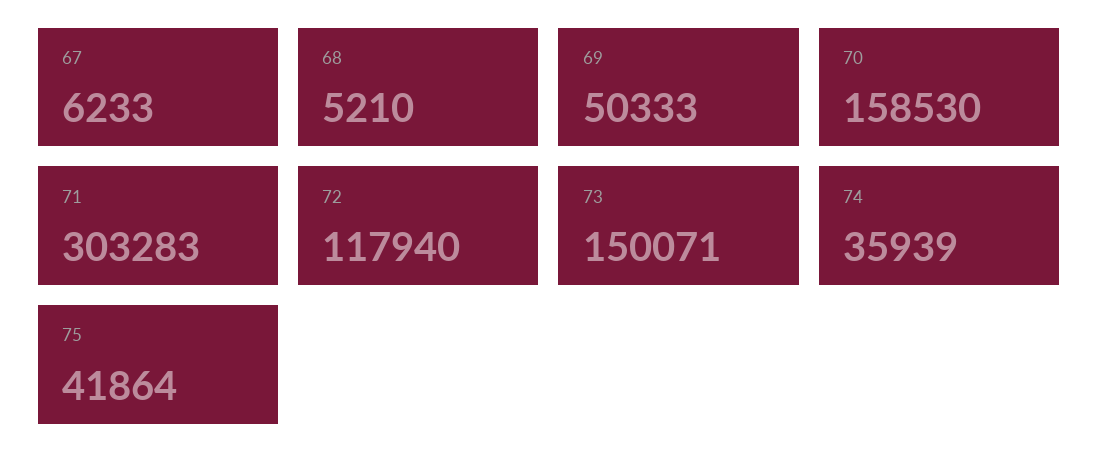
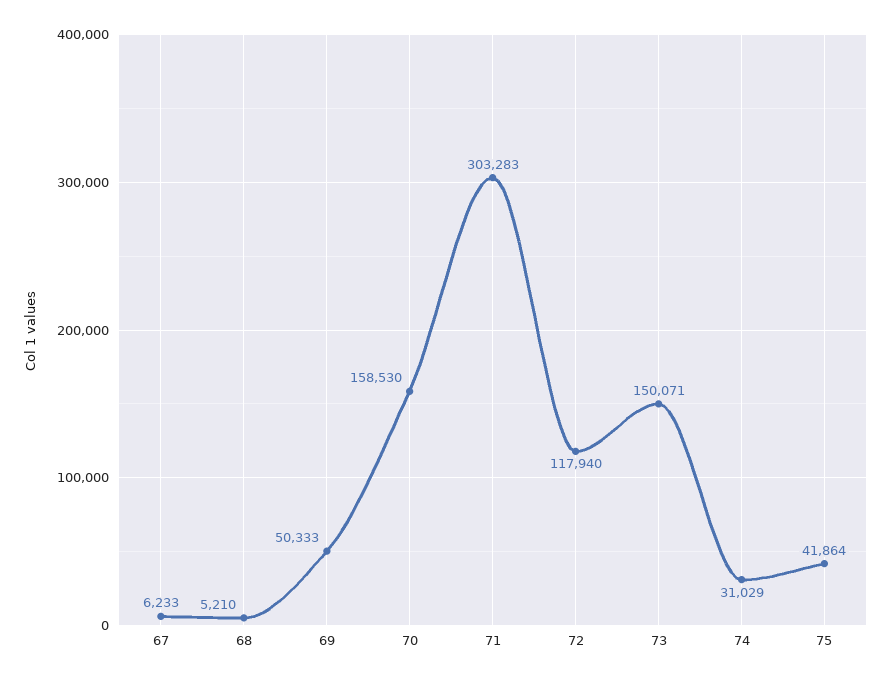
74: 35939 -> 31029

